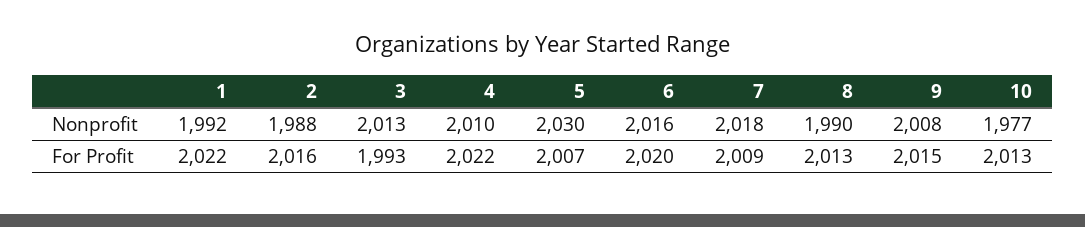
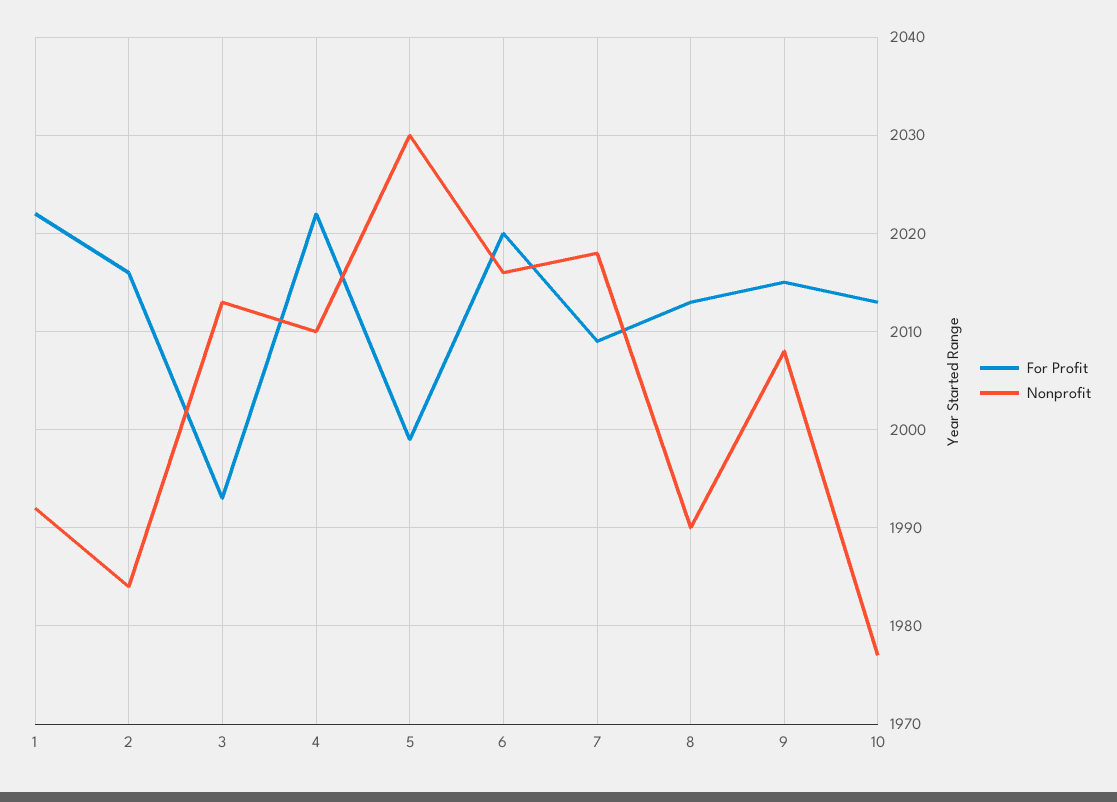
Nonprofit, 2: 1988 -> 1984
For Profit, 5: 2007 -> 1999

